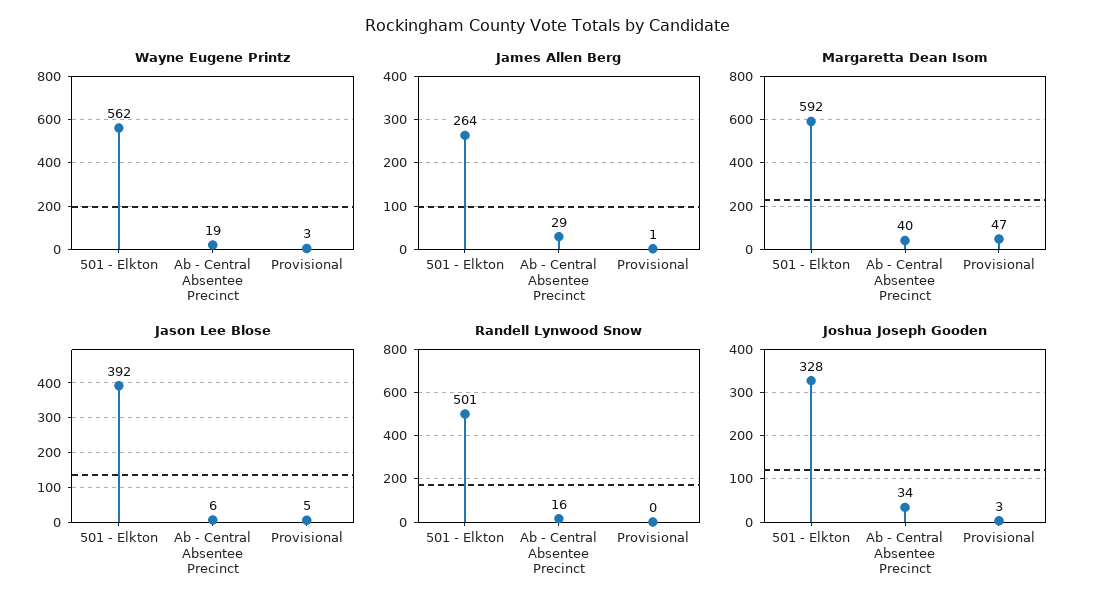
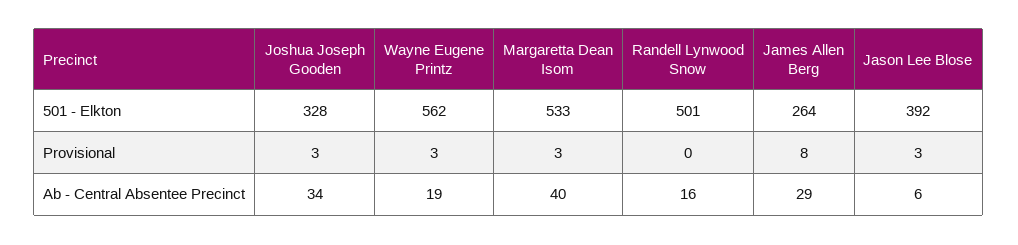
James Allen Berg, Provisional: 1 -> 8
Margaretta Dean Isom, 501 - Elkton: 592 -> 533
Margaretta Dean Isom, Provisional: 47 -> 3
Jason Lee Blose, Provisional: 5 -> 3

